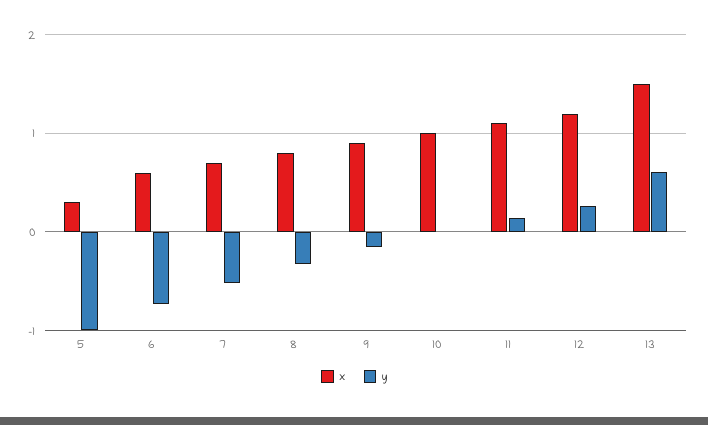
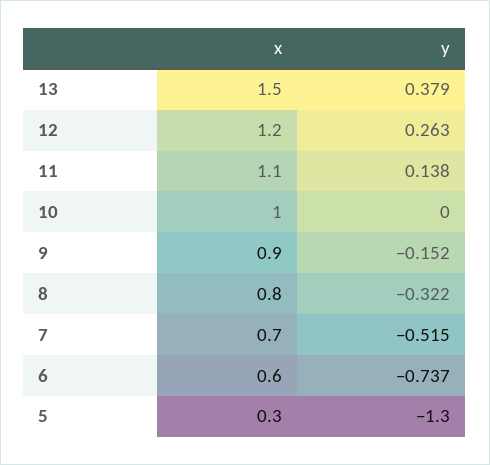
y, 5: -1 -> -1.3
y, 13: 0.6 -> 0.379

